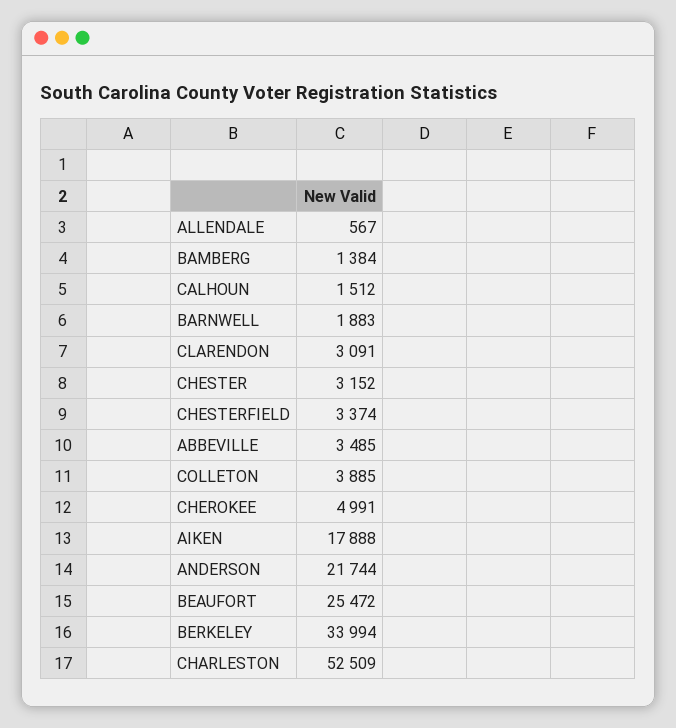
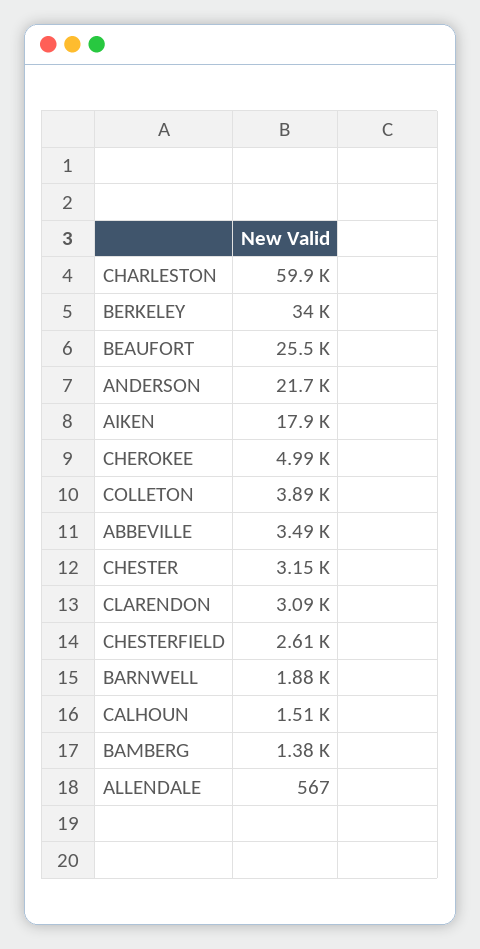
CHESTERFIELD: 3374 -> 2610
CHARLESTON: 52509 -> 59900

